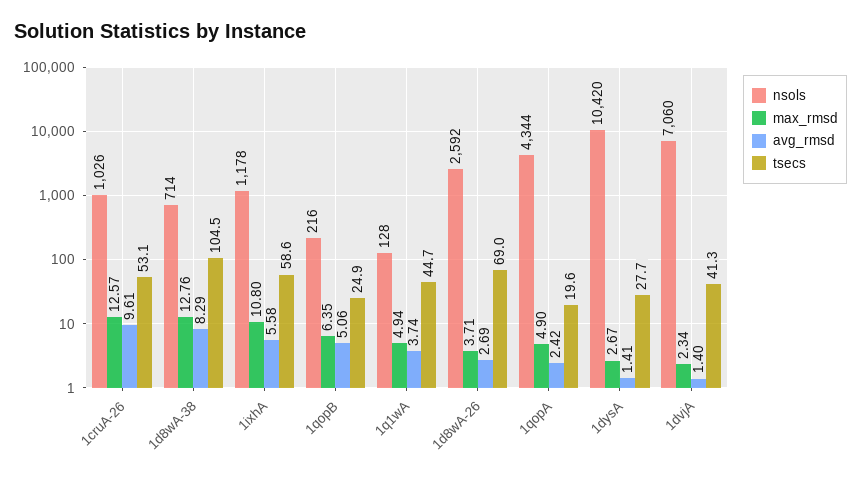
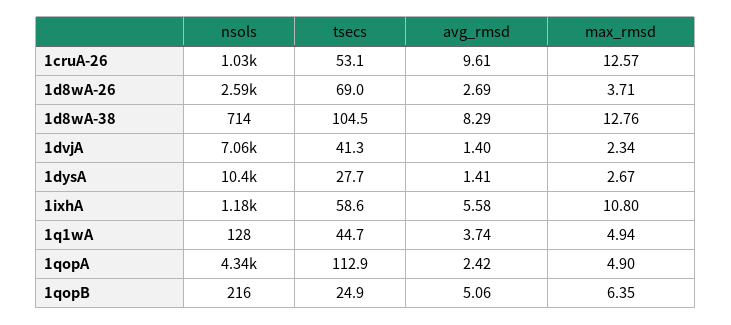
tsecs, 1qopA: 19.6 -> 112.9

